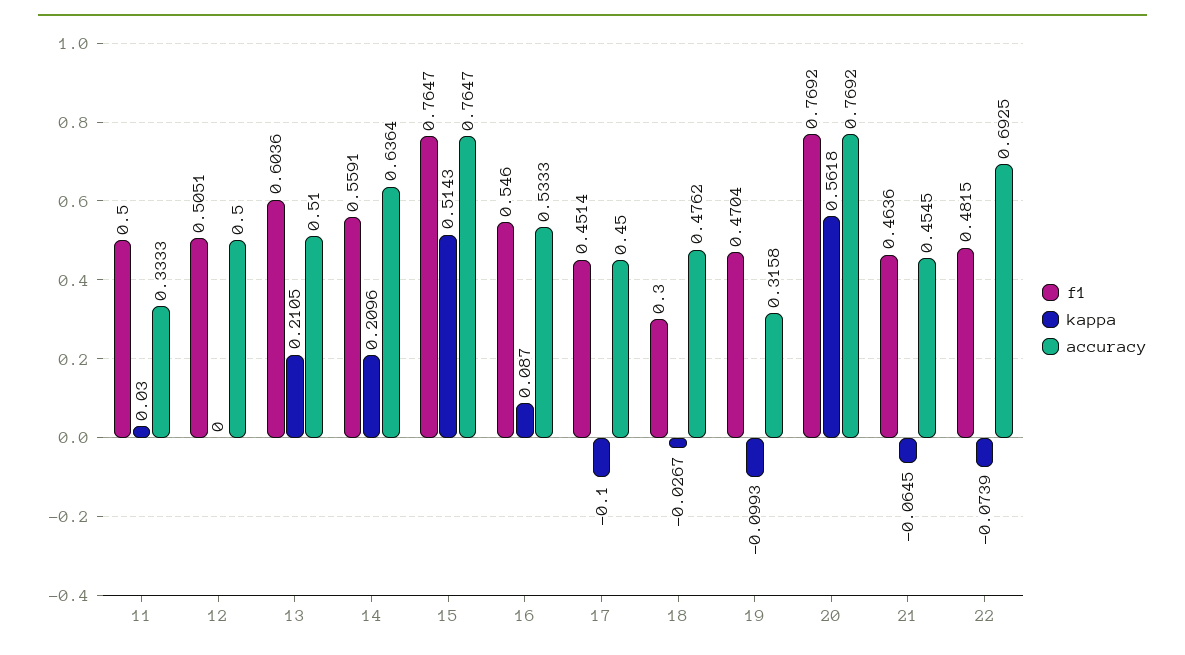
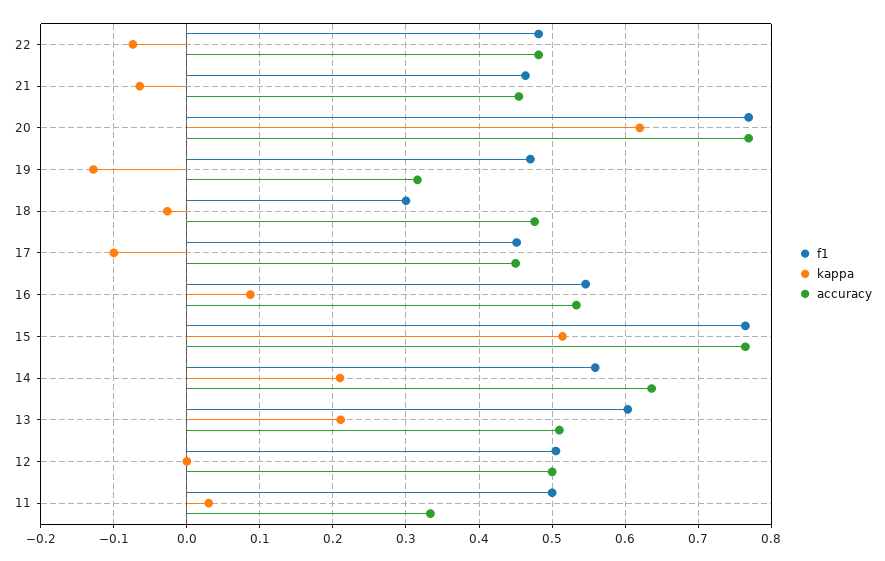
kappa, 19: -0.0993 -> -0.13
kappa, 20: 0.5618 -> 0.62
accuracy, 22: 0.6925 -> 0.48

